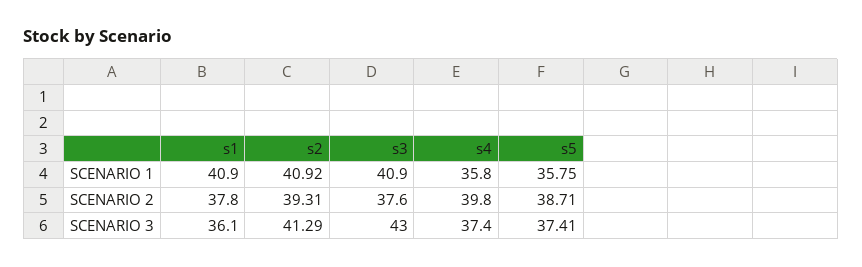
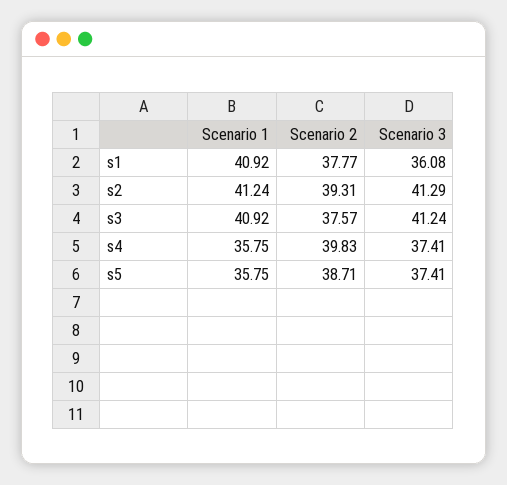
s2, SCENARIO 1: 40.92 -> 41.24
s3, SCENARIO 3: 43 -> 41.24

